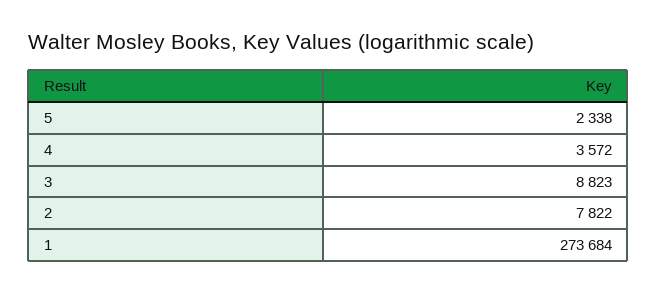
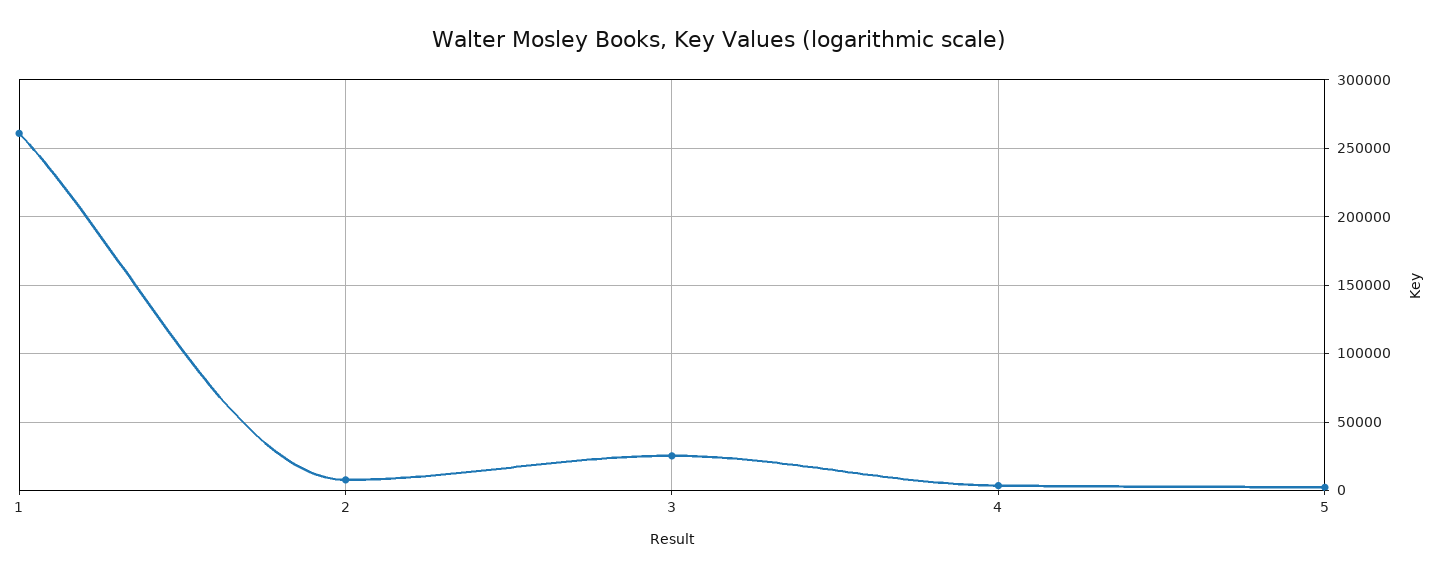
3: 8823 -> 25000
1: 273684 -> 260000

